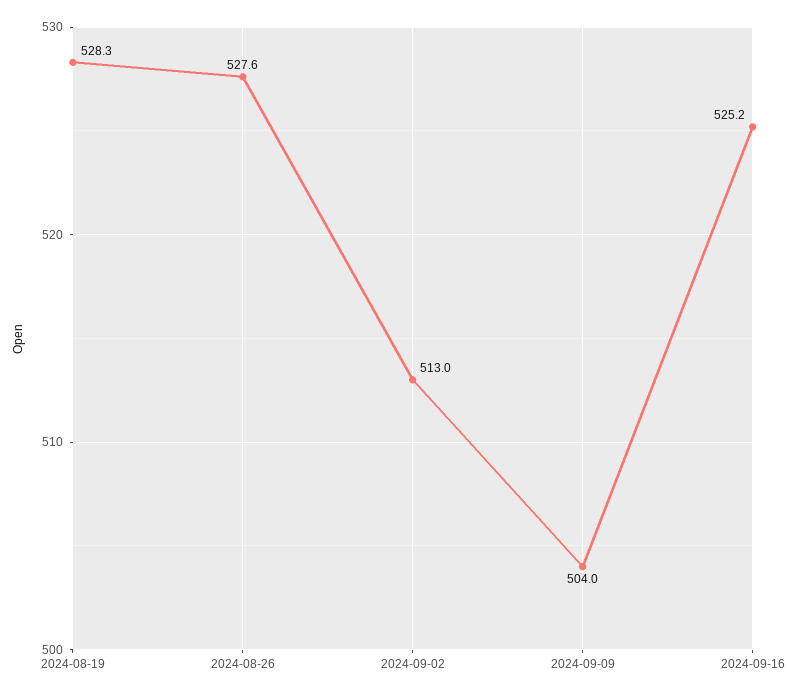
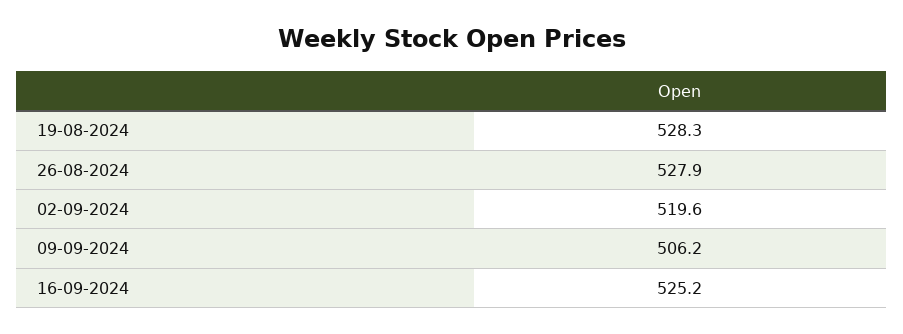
2024-08-26: 527.6 -> 527.9
2024-09-02: 513 -> 519.6
2024-09-09: 504 -> 506.2

